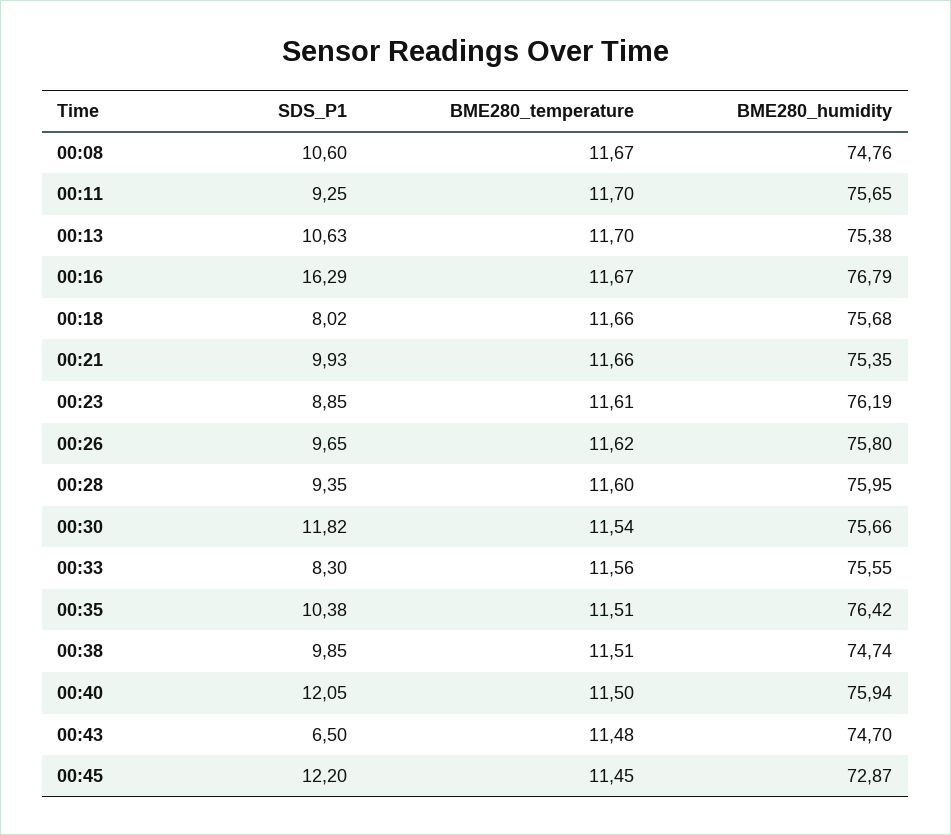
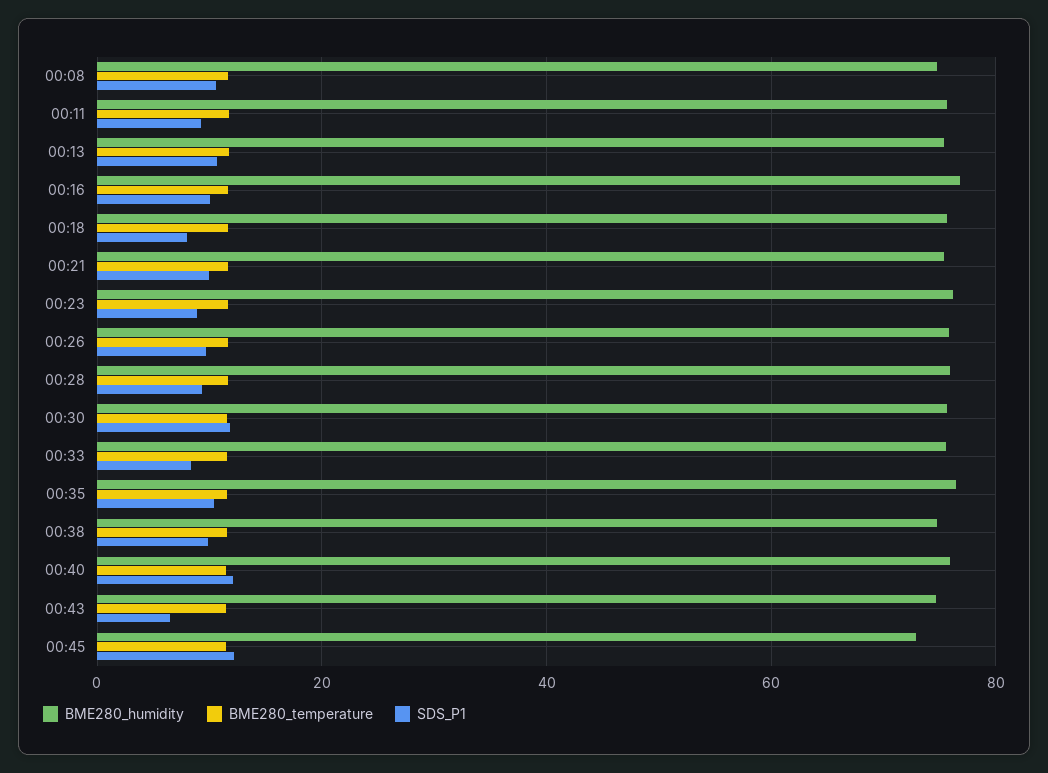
SDS_P1, 00:16: 16.29 -> 10

